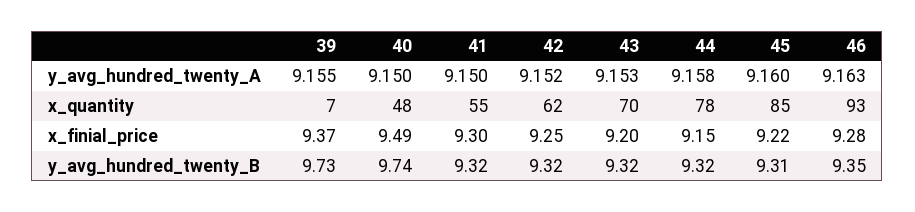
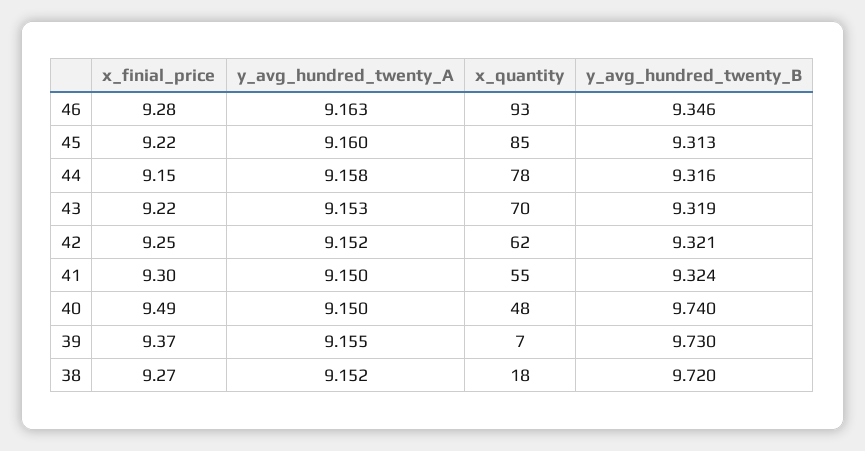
43, x_finial_price: 9.2 -> 9.22
38, x_finial_price: none -> 9.27
38, y_avg_hundred_twenty_A: none -> 9.152
38, x_quantity: none -> 18
38, y_avg_hundred_twenty_B: none -> 9.72

